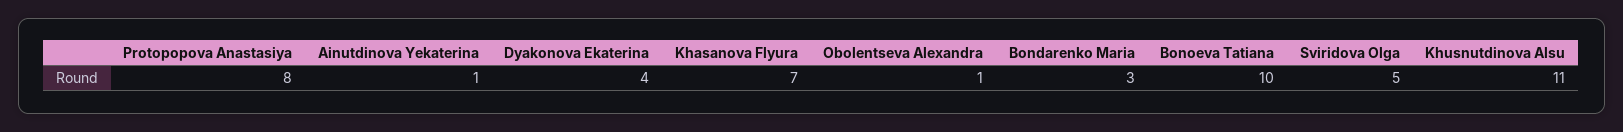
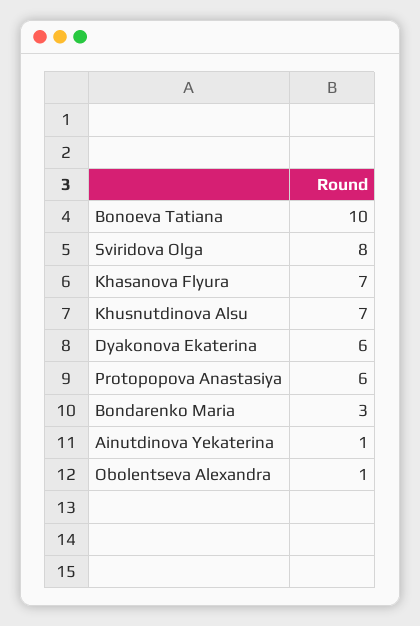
Protopopova Anastasiya: 8 -> 6
Dyakonova Ekaterina: 4 -> 6
Sviridova Olga: 5 -> 8
Khusnutdinova Alsu: 11 -> 7

